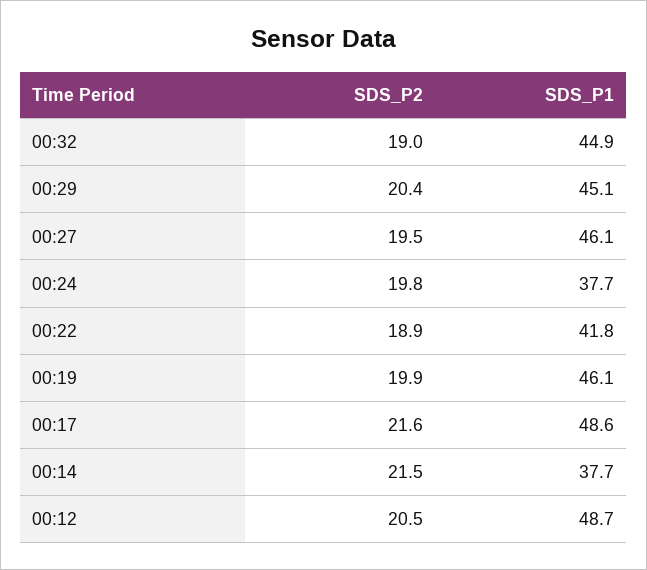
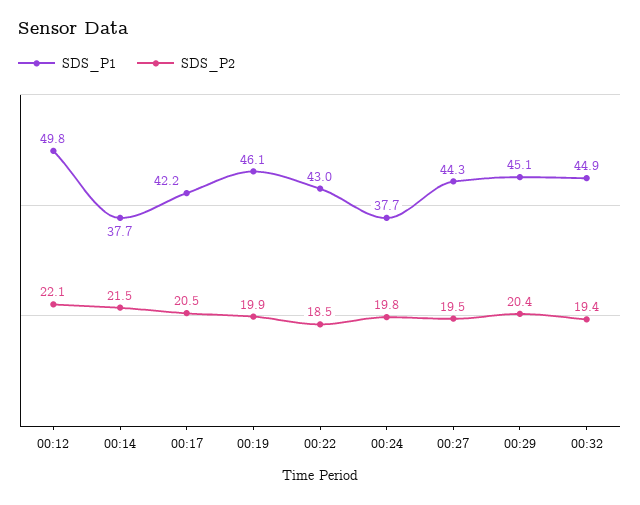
SDS_P2, 00:32: 19 -> 19.4
SDS_P1, 00:27: 46.1 -> 44.3
SDS_P2, 00:22: 18.9 -> 18.5
SDS_P1, 00:22: 41.8 -> 43
SDS_P2, 00:17: 21.6 -> 20.5
SDS_P1, 00:17: 48.6 -> 42.2
SDS_P2, 00:12: 20.5 -> 22.1
SDS_P1, 00:12: 48.7 -> 49.8

